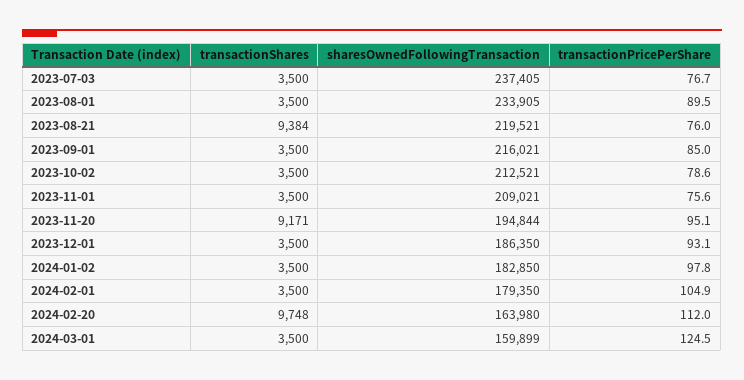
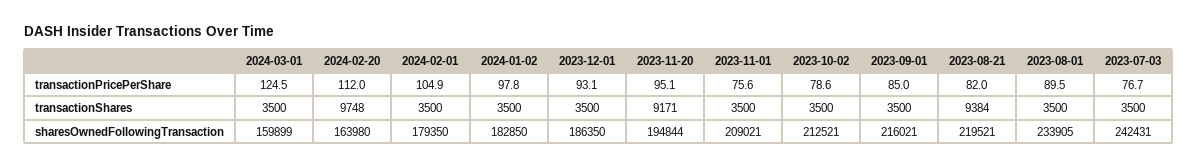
sharesOwnedFollowingTransaction, 2023-07-03: 237405 -> 242431
transactionPricePerShare, 2023-08-21: 76 -> 82

